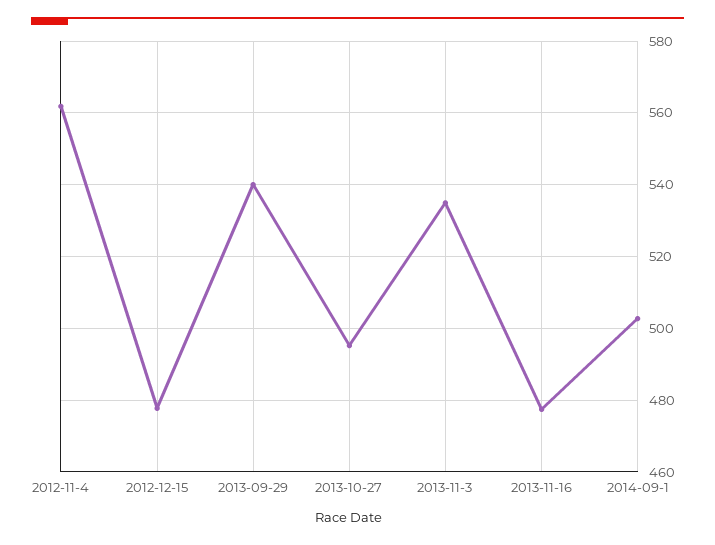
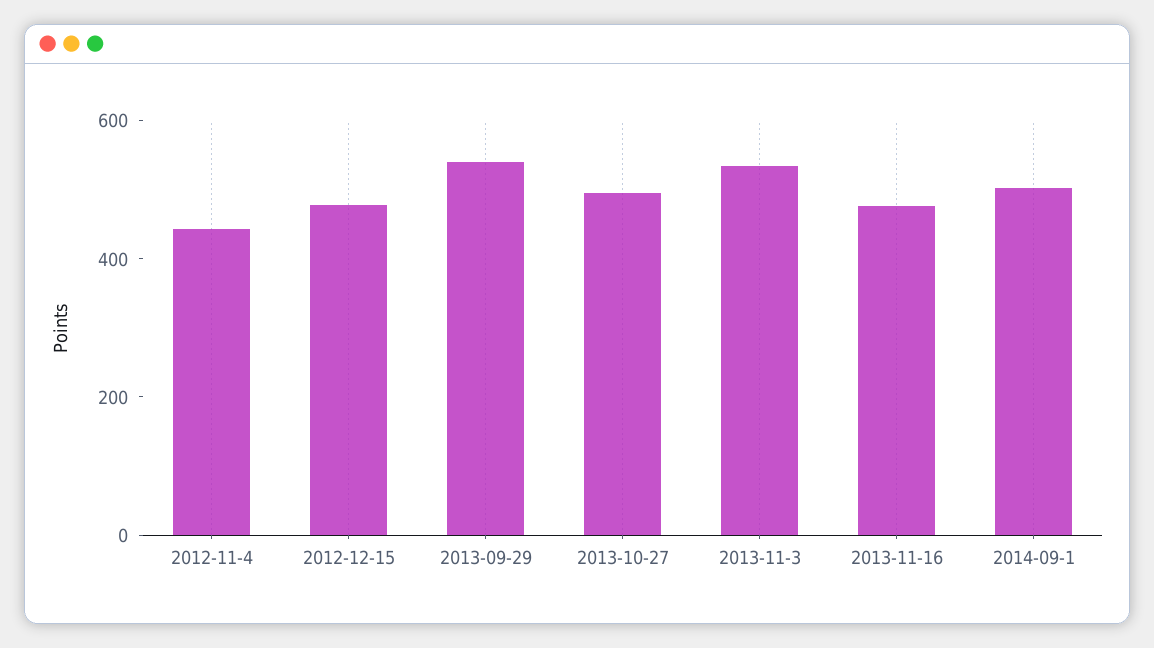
2012-11-4: 562 -> 450

